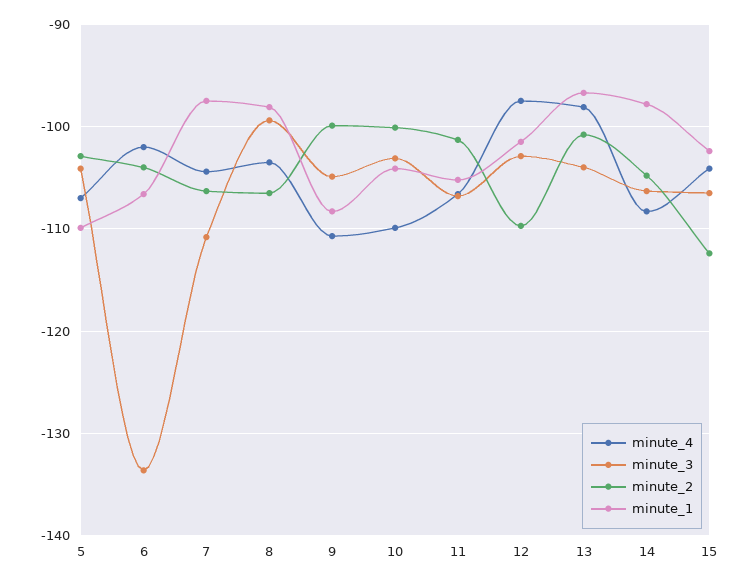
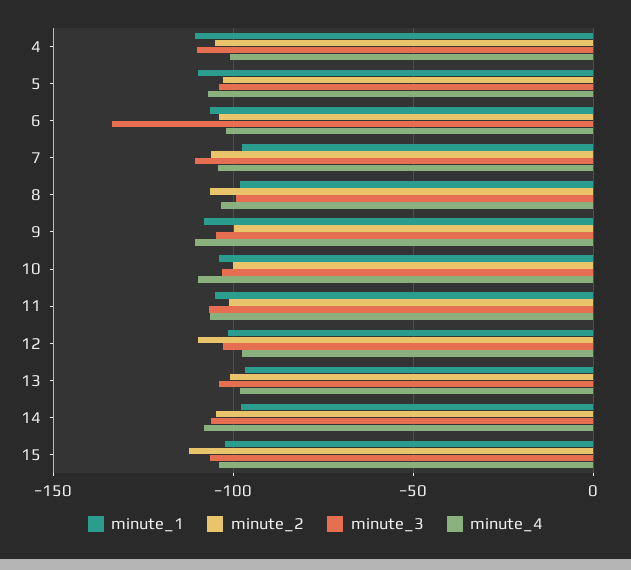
minute_1, 4: none -> -110
minute_2, 4: none -> -105
minute_3, 4: none -> -110
minute_4, 4: none -> -100

